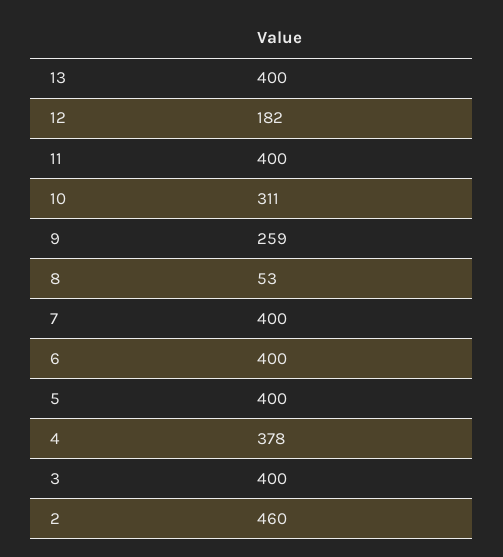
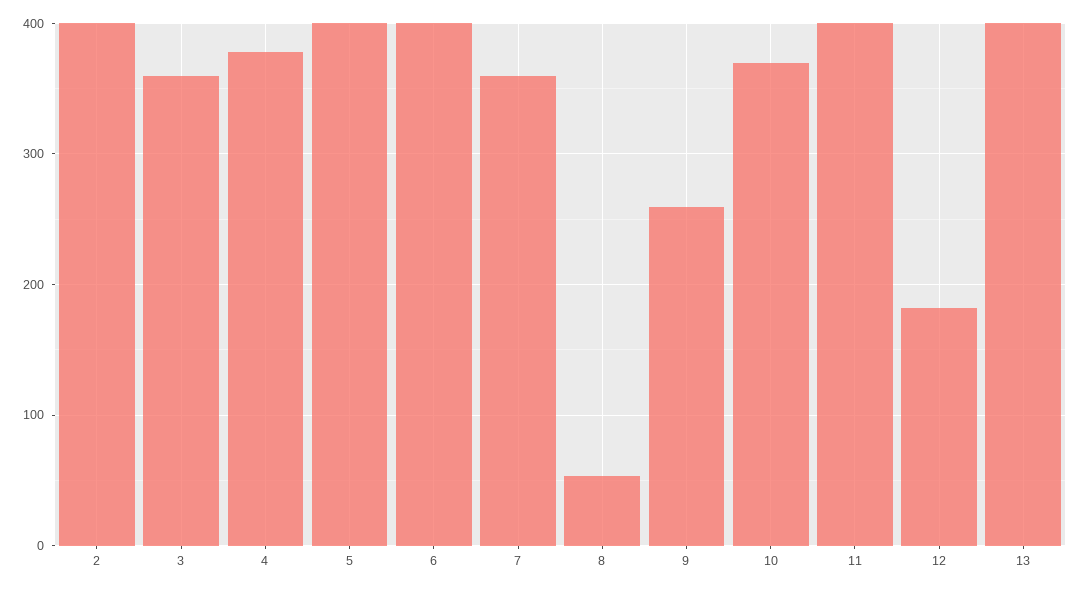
10: 311 -> 370
7: 400 -> 360
3: 400 -> 360
2: 460 -> 400

